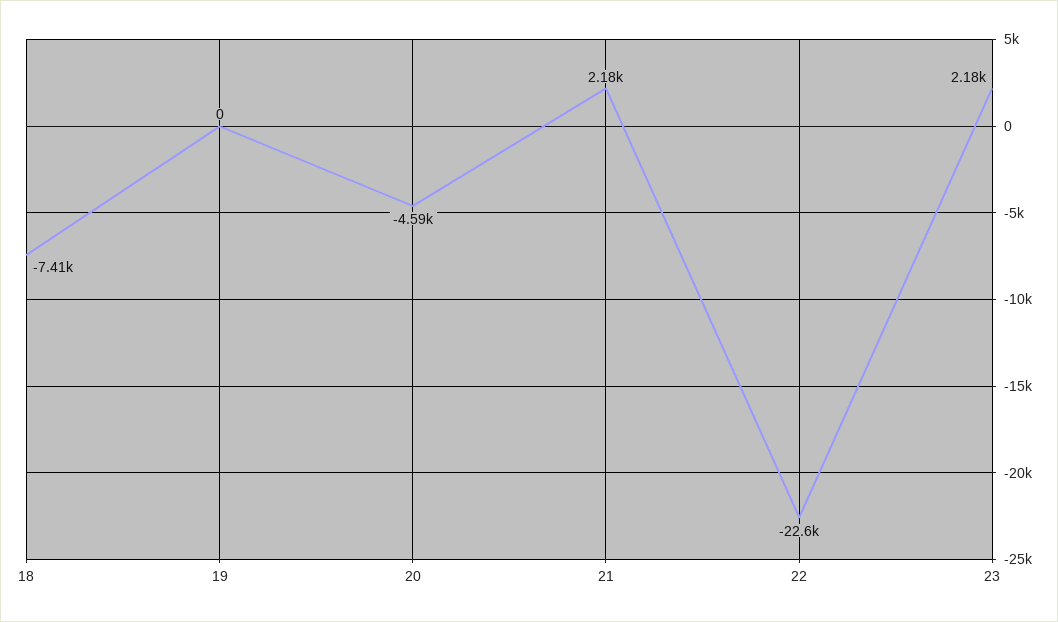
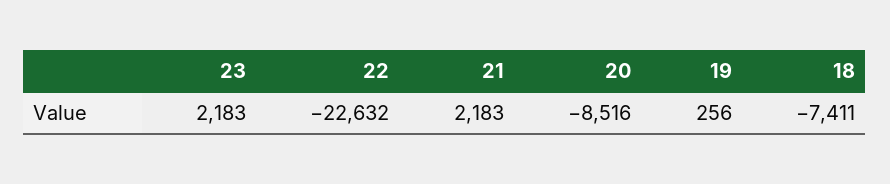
19: 0 -> 256
20: -4590 -> -8516

